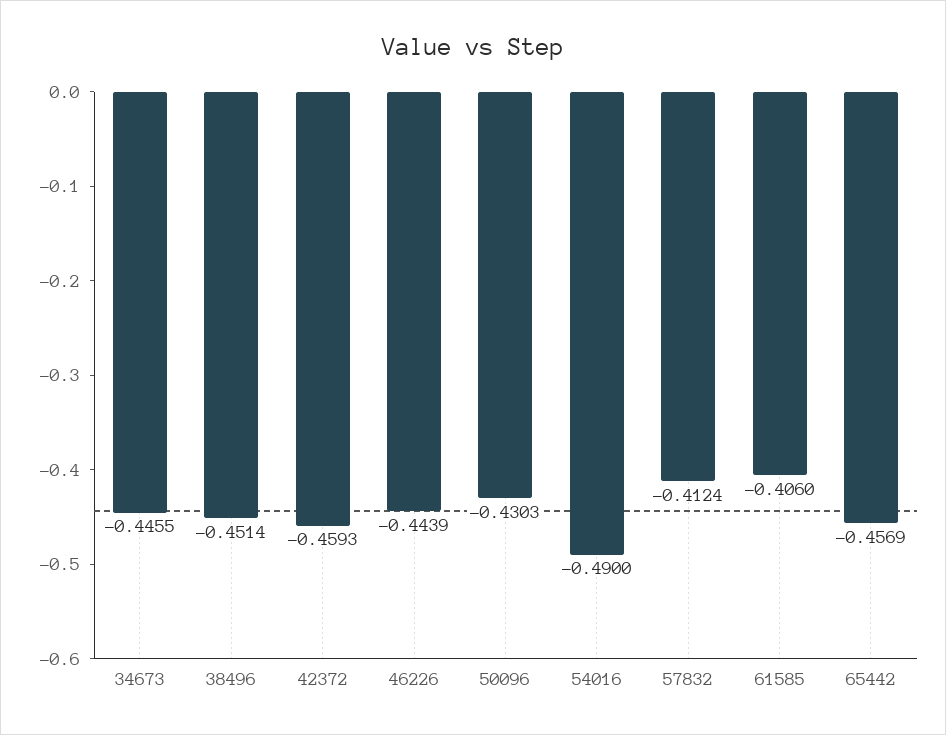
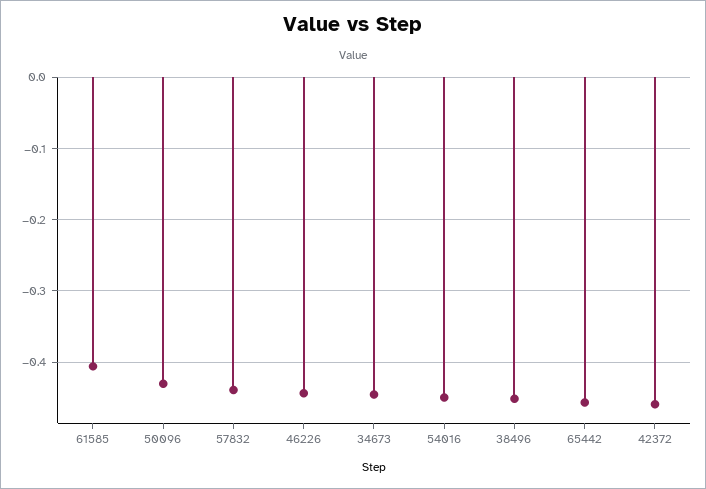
54016: -0.49 -> -0.45
57832: -0.4124 -> -0.44

